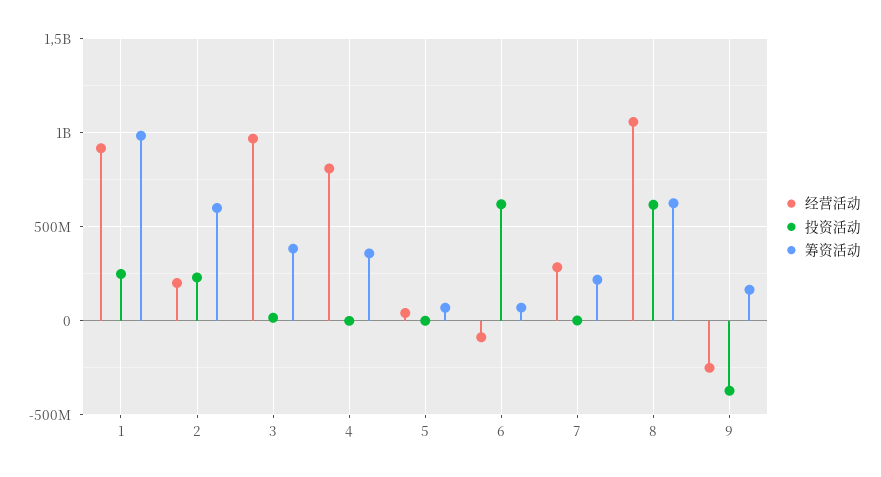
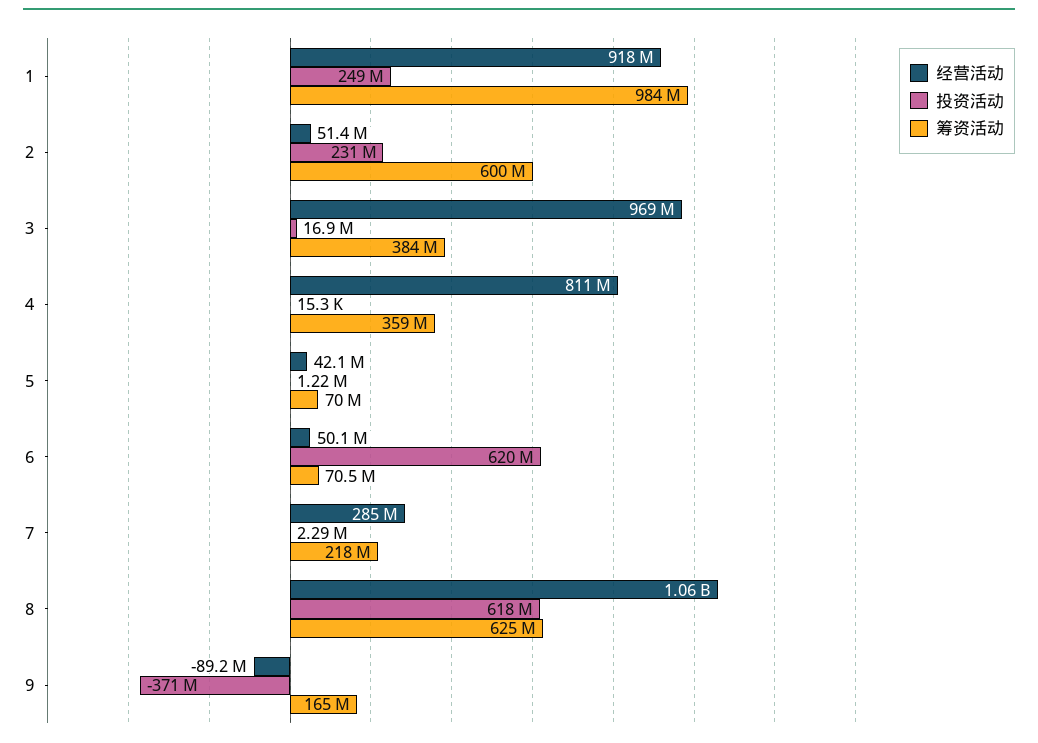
经营活动, 2: 200000000 -> 51400000
经营活动, 6: -100000000 -> 50100000
经营活动, 9: -250000000 -> -89200000

